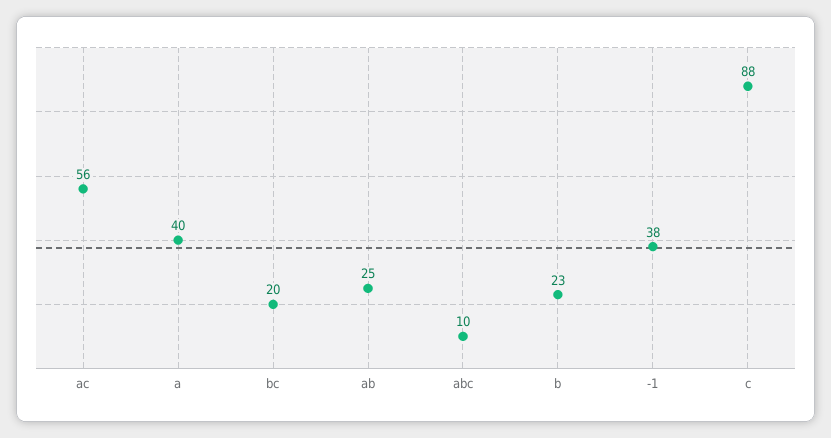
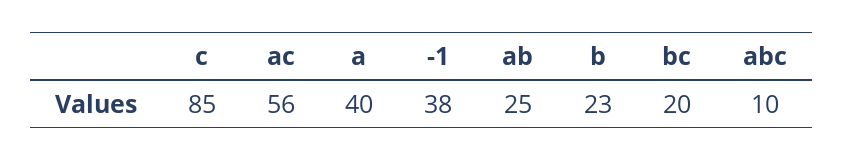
c: 88 -> 85

